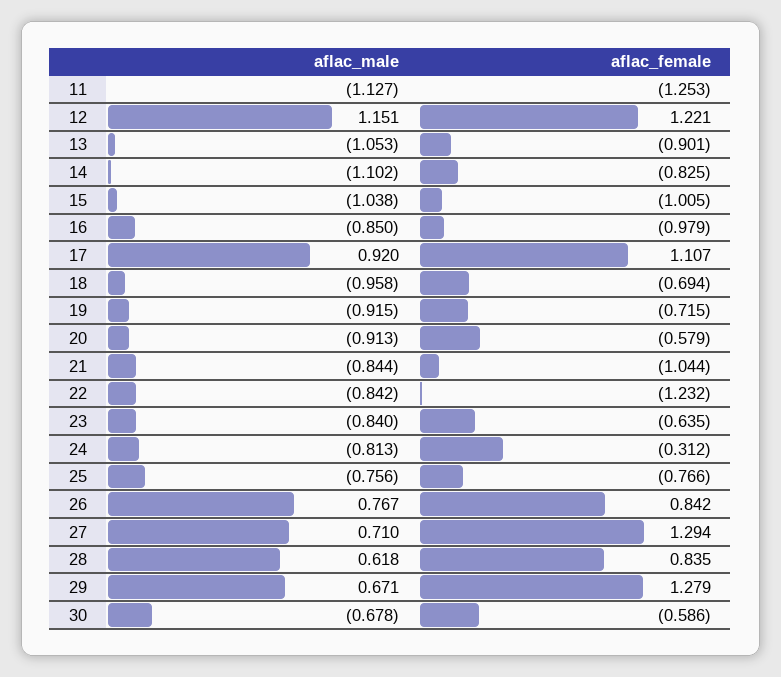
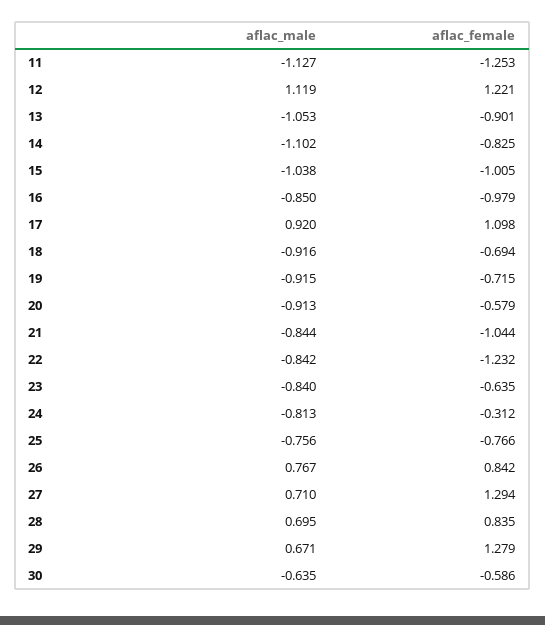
aflac_male, 12: 1.151 -> 1.119
aflac_female, 17: 1.107 -> 1.098
aflac_male, 18: -0.958 -> -0.916
aflac_male, 28: 0.618 -> 0.695
aflac_male, 30: -0.678 -> -0.635

